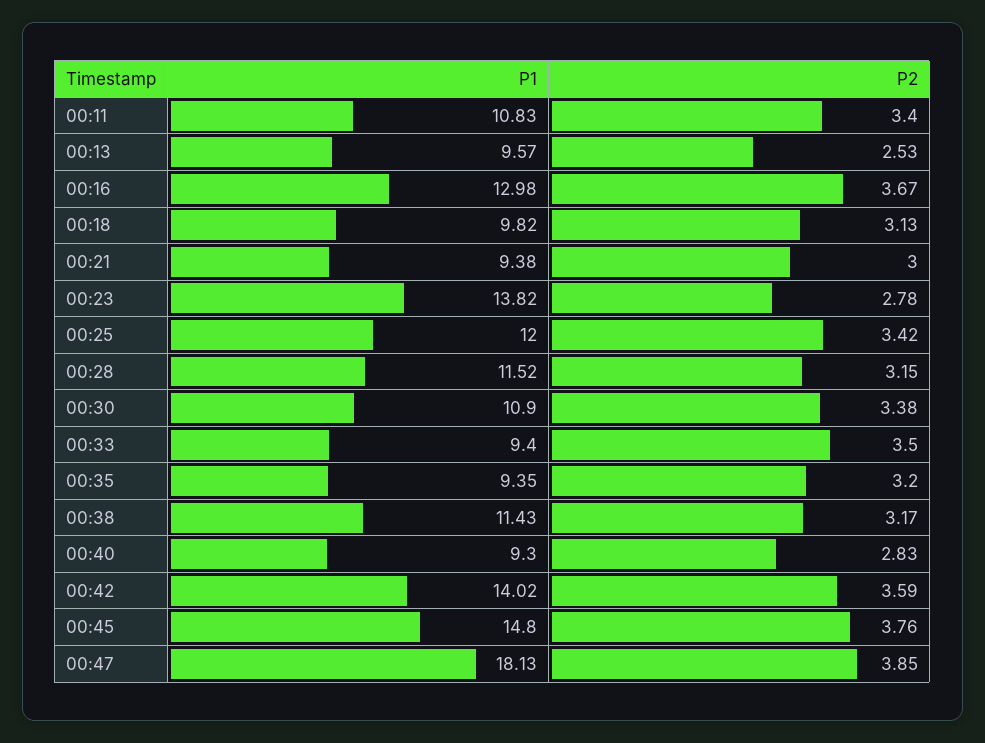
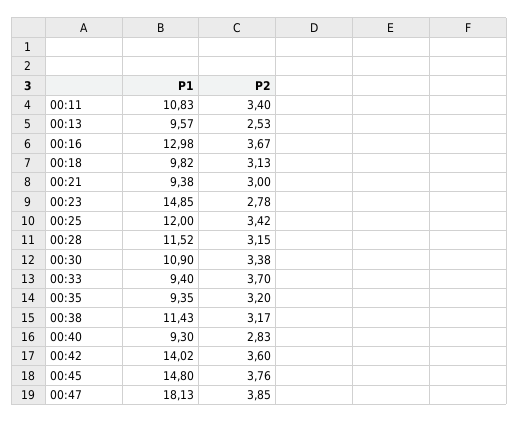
P1, 00:23: 13.82 -> 14.85
P2, 00:33: 3.5 -> 3.7
P2, 00:42: 3.59 -> 3.6

